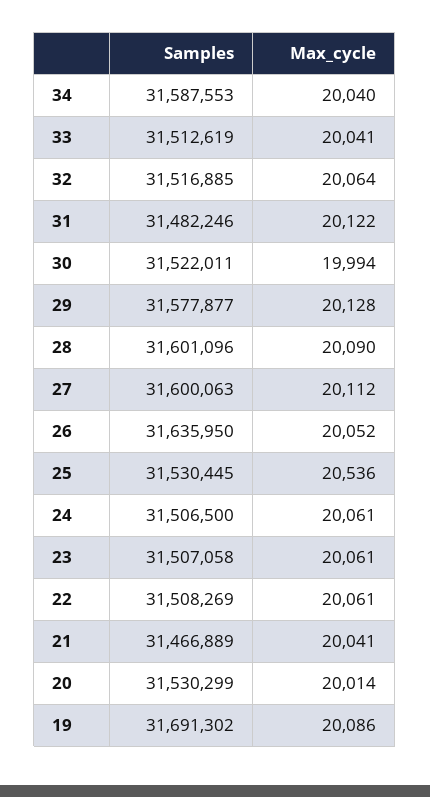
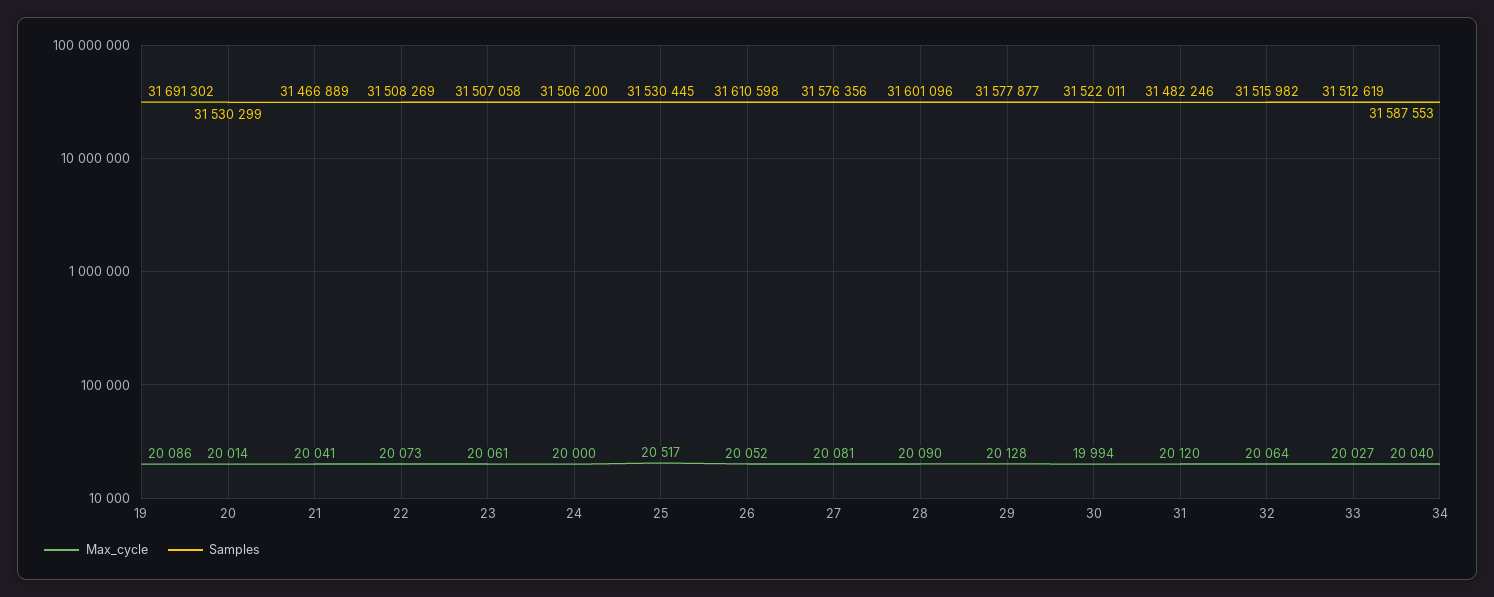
Max_cycle, 33: 20041 -> 20027
Samples, 32: 31516885 -> 31515982
Max_cycle, 31: 20122 -> 20120
Samples, 27: 31600063 -> 31576356
Max_cycle, 27: 20112 -> 20081
Samples, 26: 31635950 -> 31610598
Max_cycle, 25: 20536 -> 20517
Samples, 24: 31506500 -> 31506200
Max_cycle, 24: 20061 -> 20000
Max_cycle, 22: 20061 -> 20073

